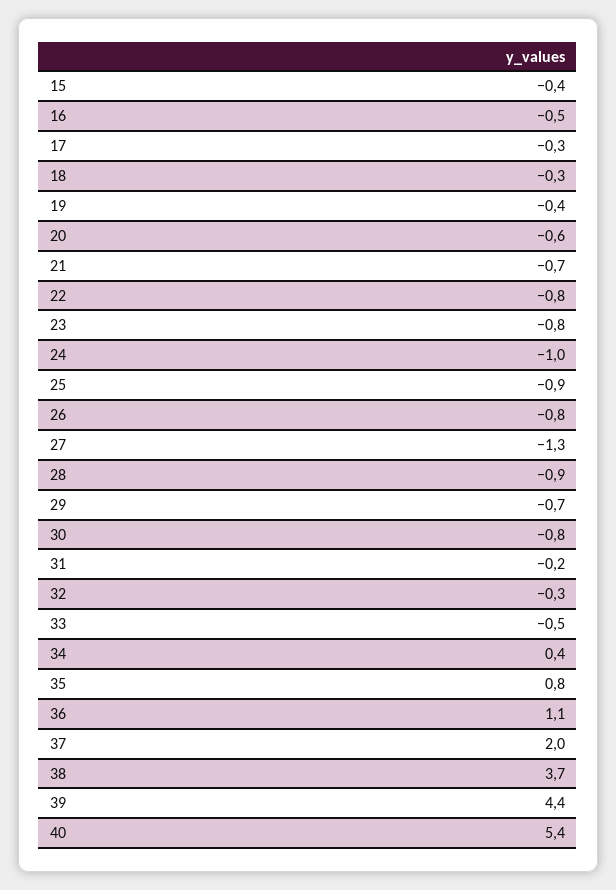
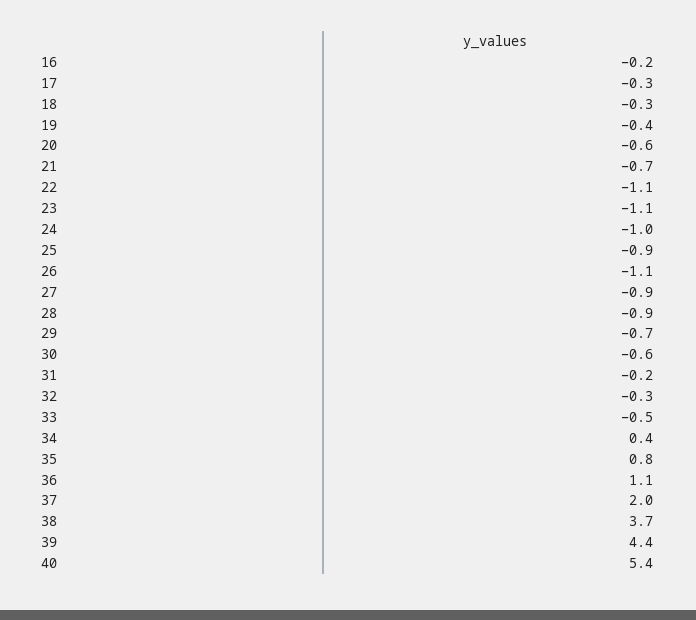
15: -0.4 -> none
16: -0.5 -> -0.2
22: -0.8 -> -1.1
23: -0.8 -> -1.1
26: -0.8 -> -1.1
27: -1.3 -> -0.9
30: -0.8 -> -0.6

